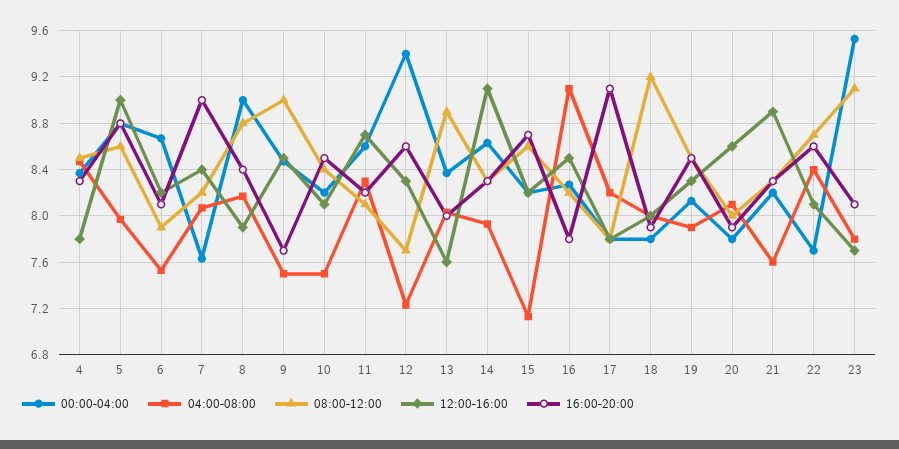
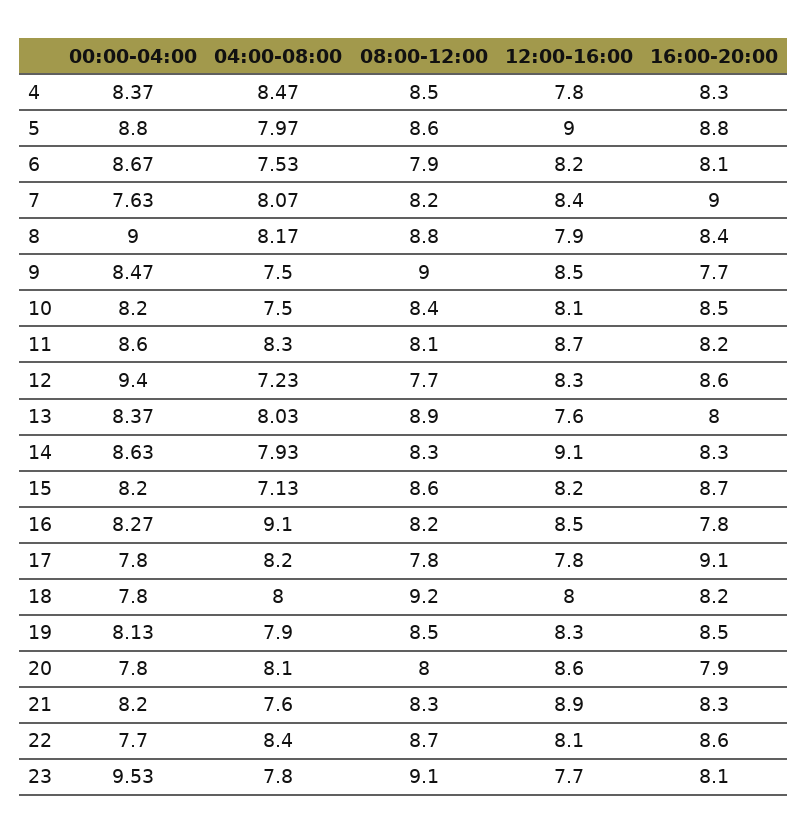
16:00-20:00, 18: 7.9 -> 8.2

